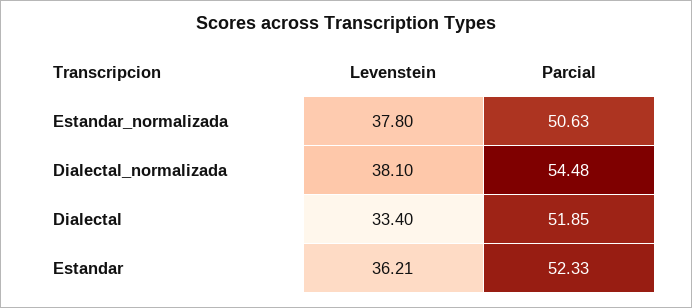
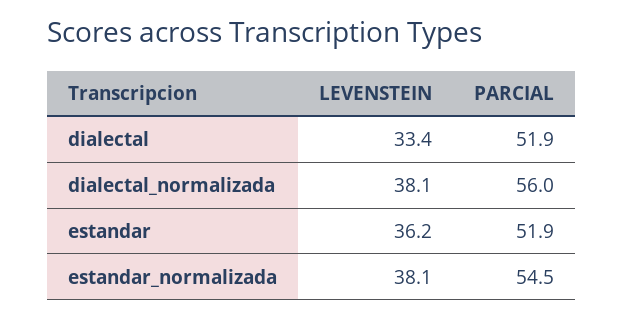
Levenstein, Estandar_normalizada: 37.8 -> 38.1
Parcial, Estandar_normalizada: 50.63 -> 54.5
Parcial, Dialectal_normalizada: 54.48 -> 56
Parcial, Estandar: 52.33 -> 51.9

